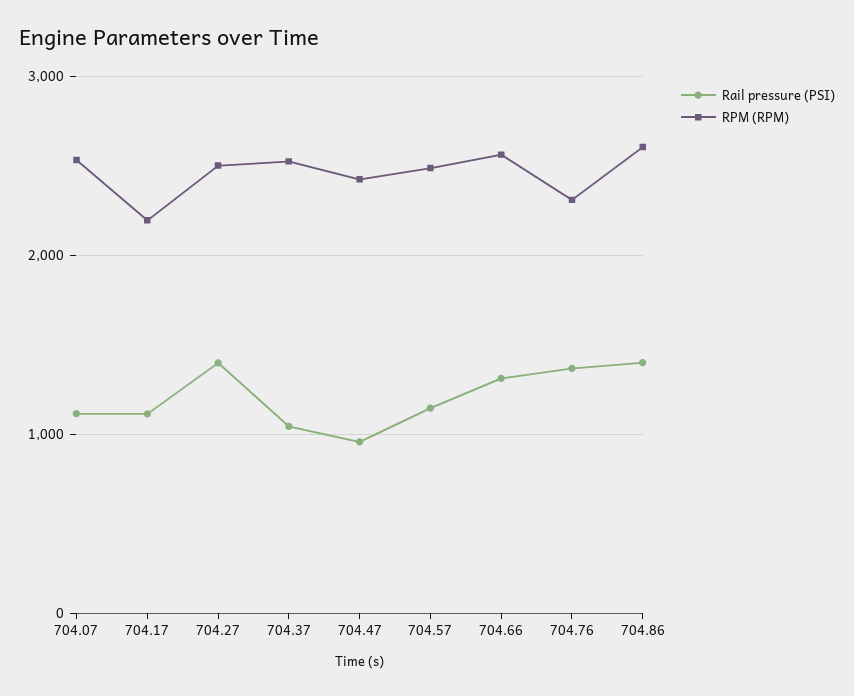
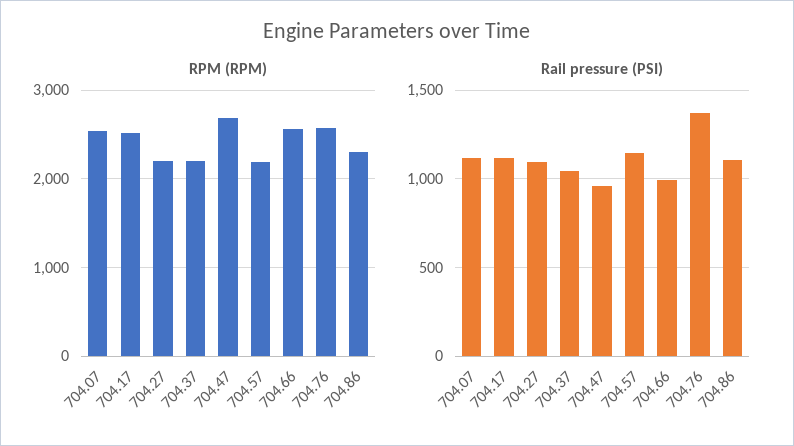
RPM (RPM), 704.17: 2200 -> 2500
Rail pressure (PSI), 704.27: 1400 -> 1100
RPM (RPM), 704.27: 2500 -> 2200
RPM (RPM), 704.37: 2500 -> 2200
RPM (RPM), 704.47: 2400 -> 2700
RPM (RPM), 704.57: 2500 -> 2200
Rail pressure (PSI), 704.66: 1300 -> 1000
RPM (RPM), 704.76: 2300 -> 2600
Rail pressure (PSI), 704.86: 1400 -> 1100
RPM (RPM), 704.86: 2600 -> 2300

